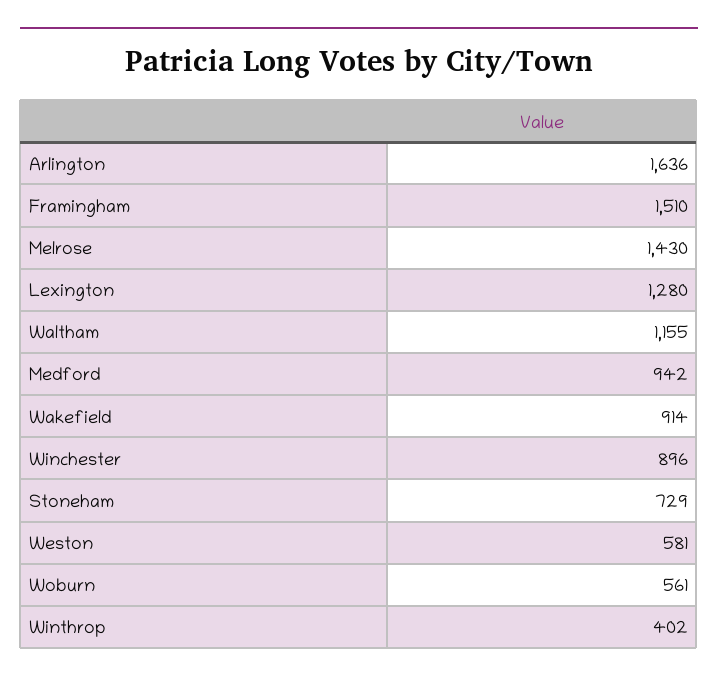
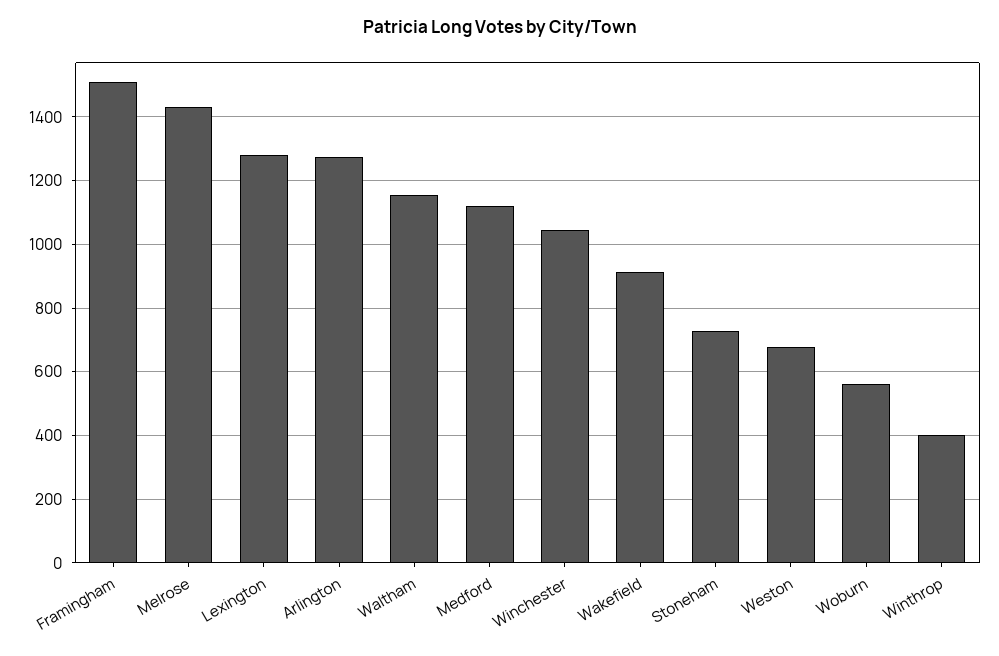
Arlington: 1636 -> 1280
Medford: 942 -> 1120
Winchester: 896 -> 1040
Weston: 581 -> 680

